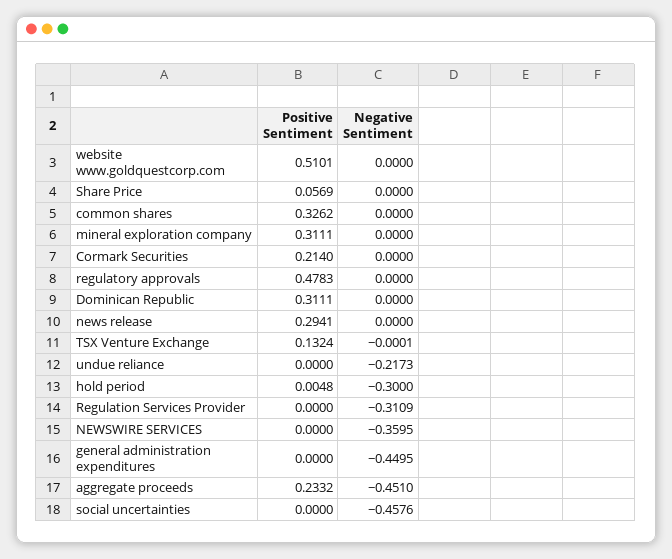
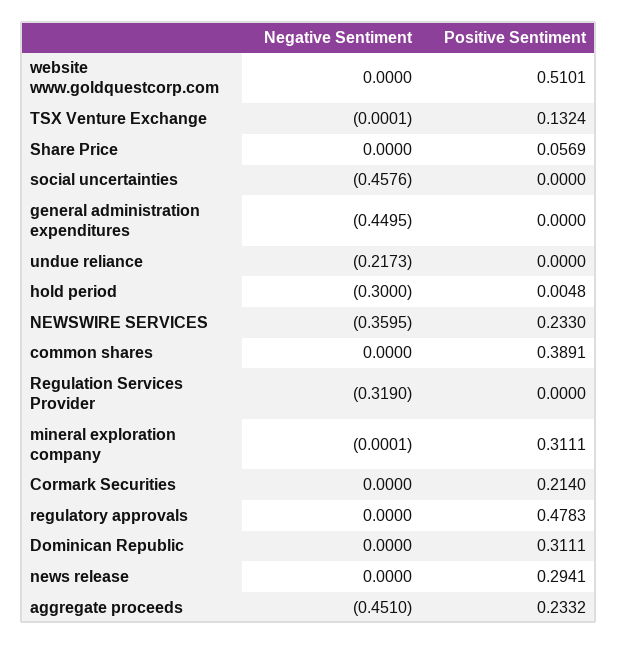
Positive Sentiment, common shares: 0.3262 -> 0.3891
Negative Sentiment, mineral exploration company: 0 -> -0.0001
Negative Sentiment, Regulation Services Provider: -0.3109 -> -0.319
Positive Sentiment, NEWSWIRE SERVICES: 0 -> 0.233

